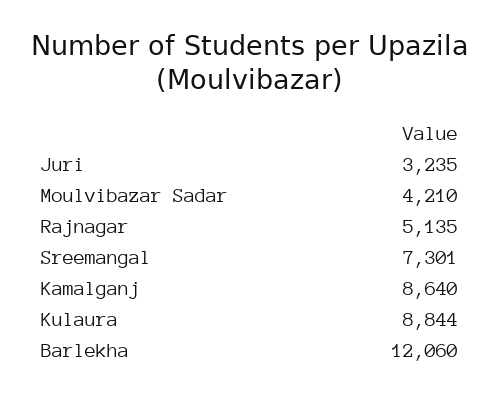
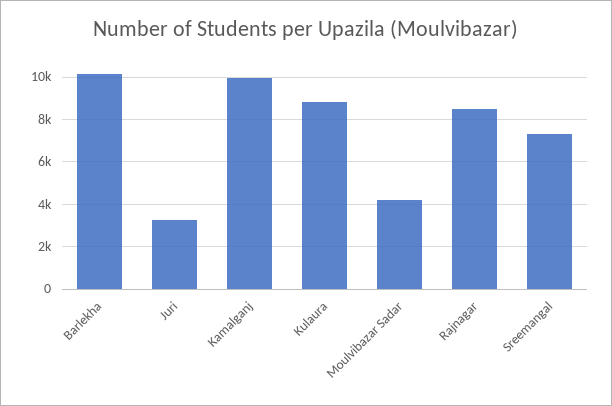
Rajnagar: 5135 -> 8500
Kamalganj: 8640 -> 10000
Barlekha: 12060 -> 10000

